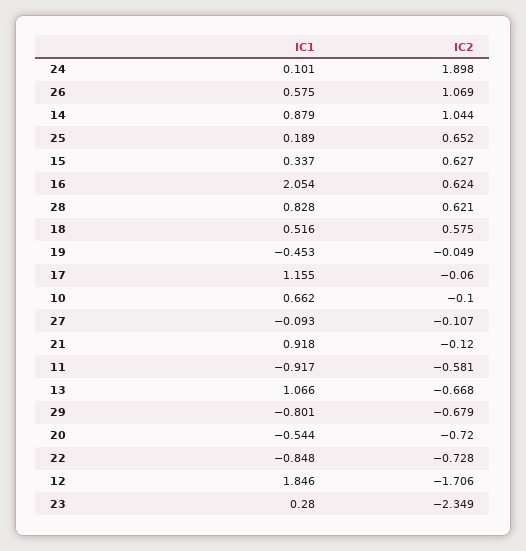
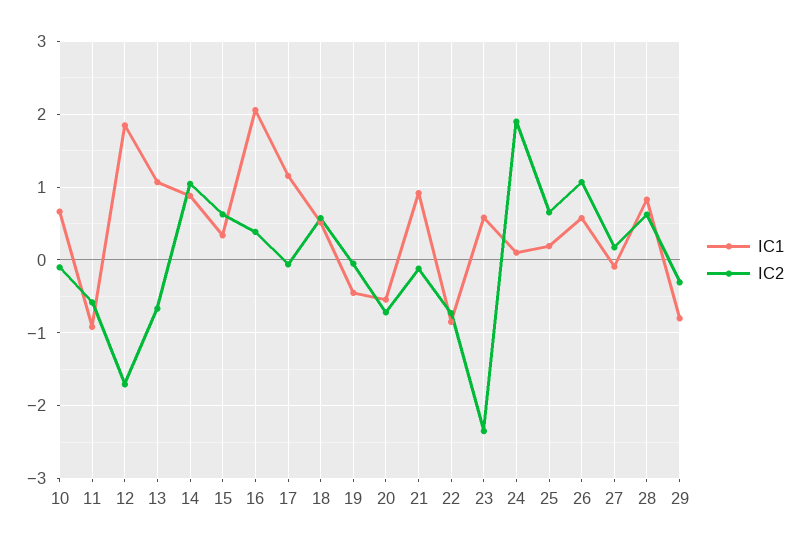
IC2, 16: 0.624 -> 0.4
IC2, 27: -0.107 -> 0.2
IC2, 29: -0.679 -> -0.3
IC1, 23: 0.28 -> 0.6

